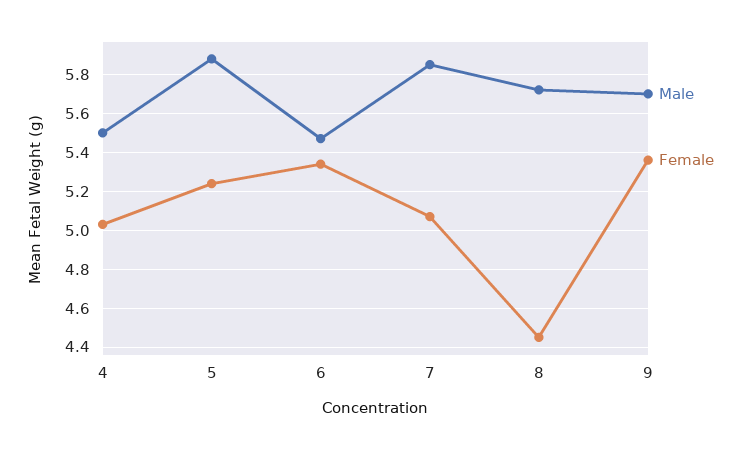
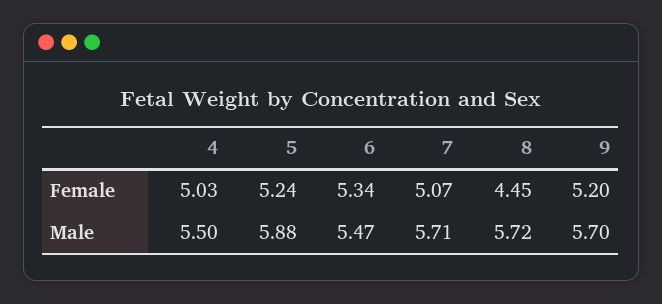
Male, 7: 5.85 -> 5.71
Female, 9: 5.35 -> 5.2

